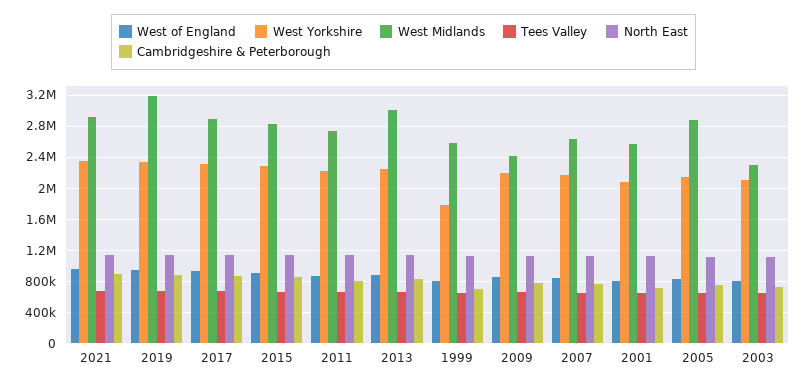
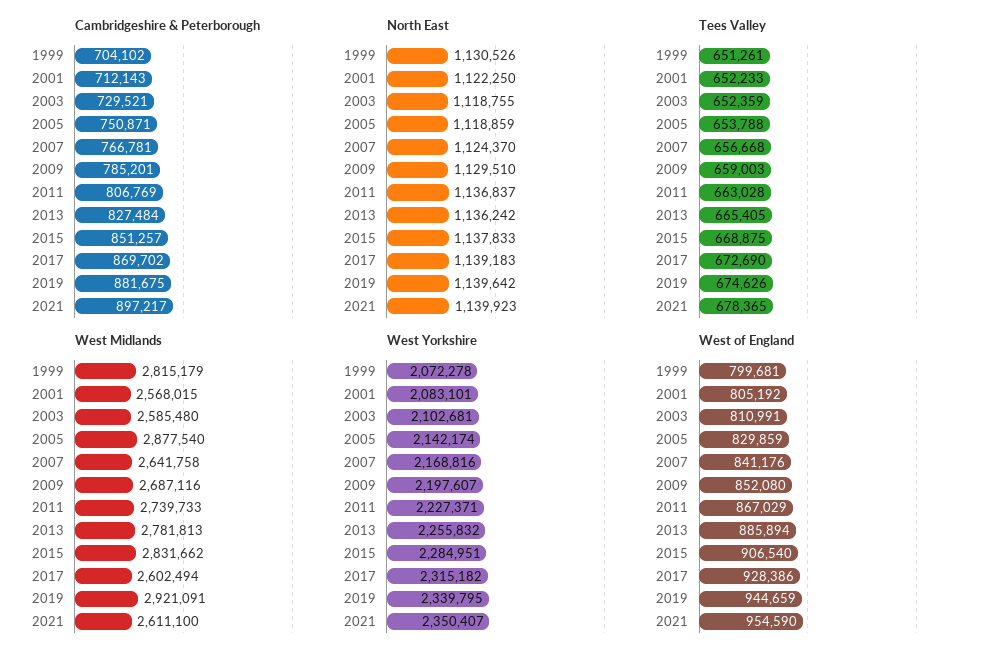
West Midlands, 2021: 2900000 -> 2611100
West Midlands, 2019: 3200000 -> 2921091
West Midlands, 2017: 2900000 -> 2602494
West Midlands, 2013: 3000000 -> 2781813
West Yorkshire, 1999: 1800000 -> 2072278
West Midlands, 1999: 2600000 -> 2815179
West Midlands, 2009: 2400000 -> 2687116
West Midlands, 2003: 2300000 -> 2585480

